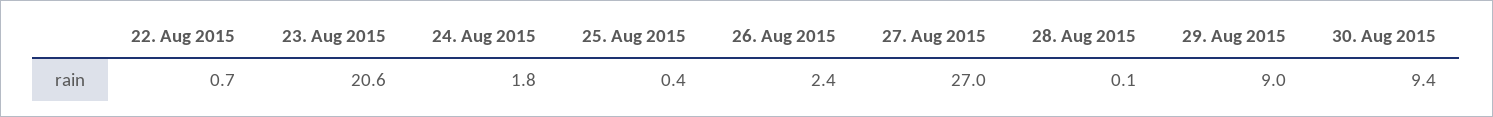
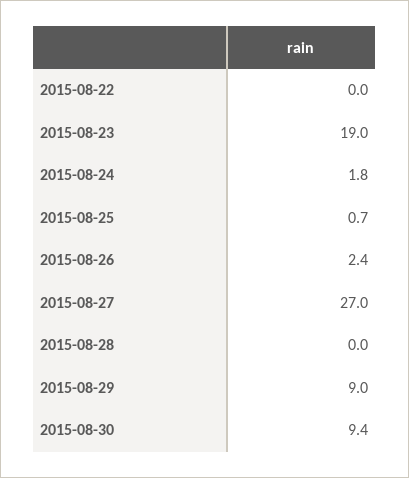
22. Aug 2015: 0.7 -> 0
23. Aug 2015: 20.6 -> 19
25. Aug 2015: 0.4 -> 0.7
28. Aug 2015: 0.1 -> 0

